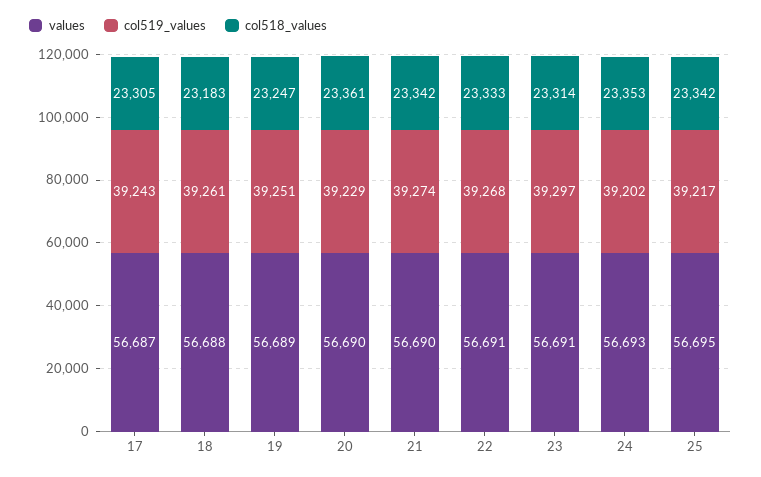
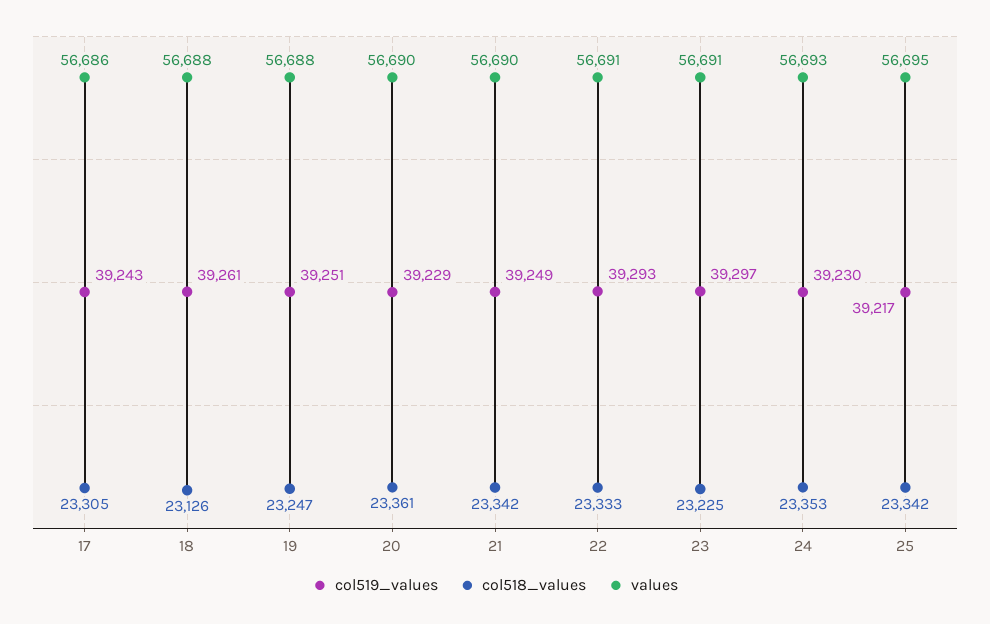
values, 17: 56687 -> 56686
col518_values, 18: 23183 -> 23126
values, 19: 56689 -> 56688
col519_values, 21: 39274 -> 39249
col519_values, 22: 39268 -> 39293
col518_values, 23: 23314 -> 23225
col519_values, 24: 39202 -> 39230

